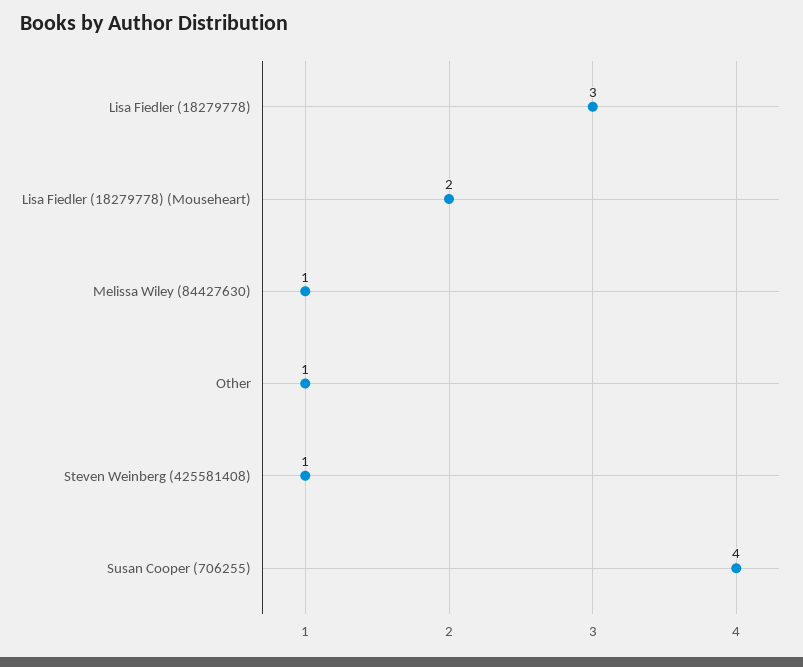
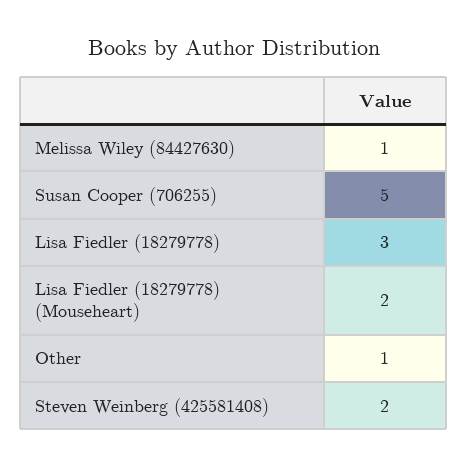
Steven Weinberg (425581408): 1 -> 2
Susan Cooper (706255): 4 -> 5

